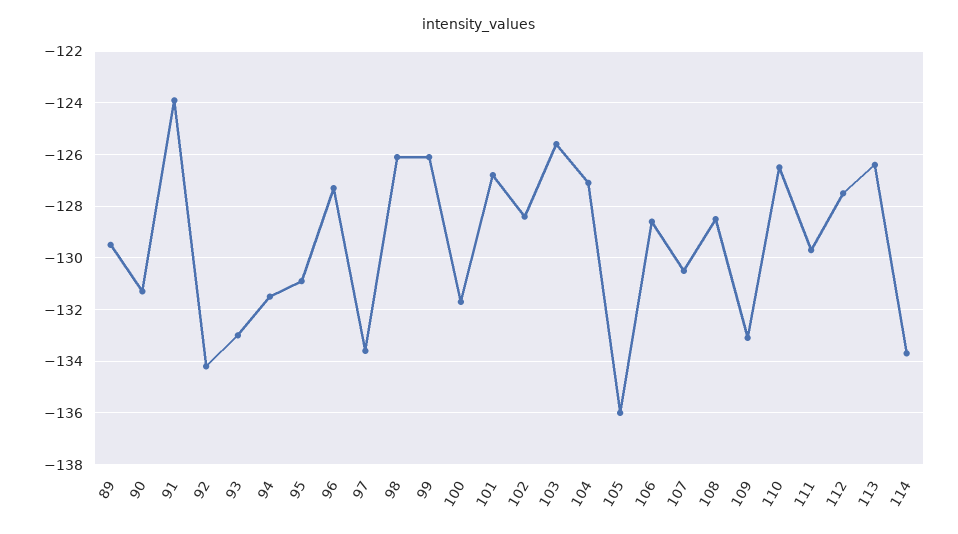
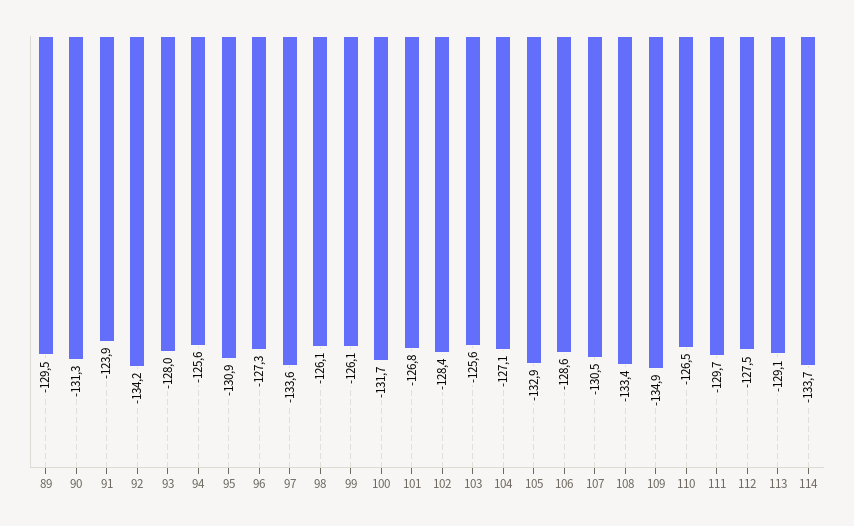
93: -133 -> -128
94: -131.5 -> -125.6
105: -136 -> -132.9
108: -128.5 -> -133.4
109: -133 -> -134.9
113: -126.5 -> -129.1

